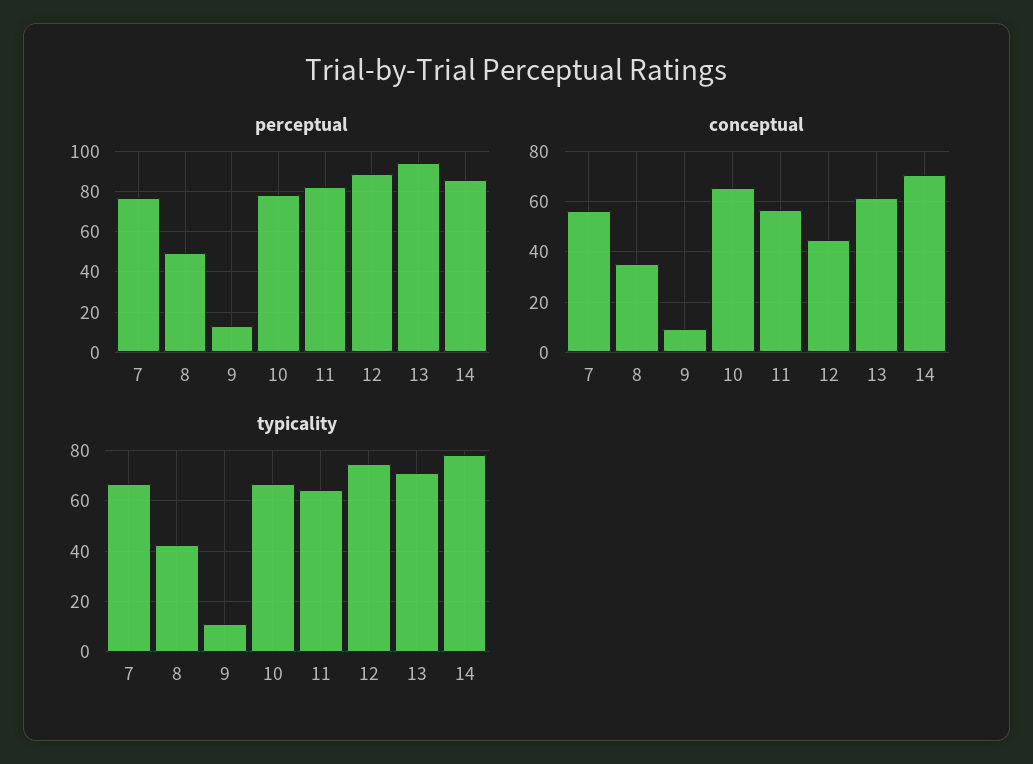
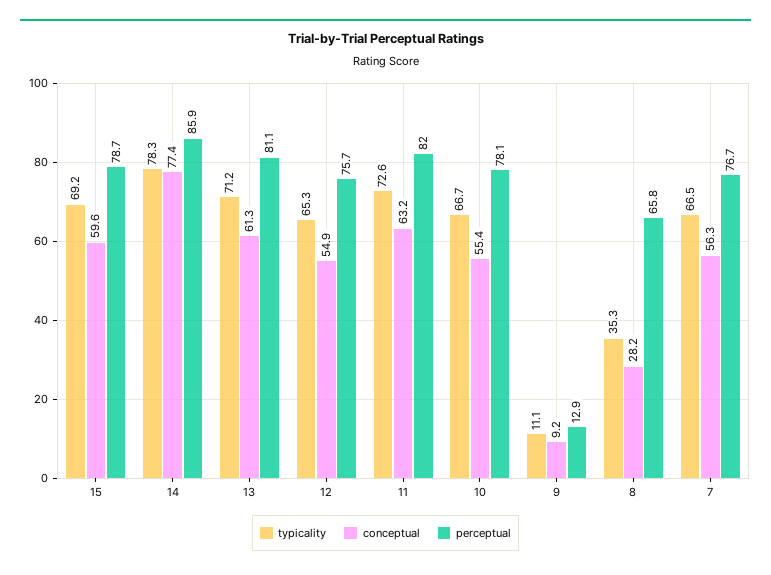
perceptual, 8: 50 -> 65.8
perceptual, 12: 90 -> 75.7
perceptual, 13: 95 -> 81.1
conceptual, 8: 35 -> 28.2
conceptual, 10: 65 -> 55.4
conceptual, 11: 57.5 -> 63.2
conceptual, 12: 45 -> 54.9
conceptual, 14: 70 -> 77.4
typicality, 8: 42.5 -> 35.3
typicality, 11: 65 -> 72.6
typicality, 12: 75 -> 65.3
typicality, 15: none -> 69.2
conceptual, 15: none -> 59.6
perceptual, 15: none -> 78.7

